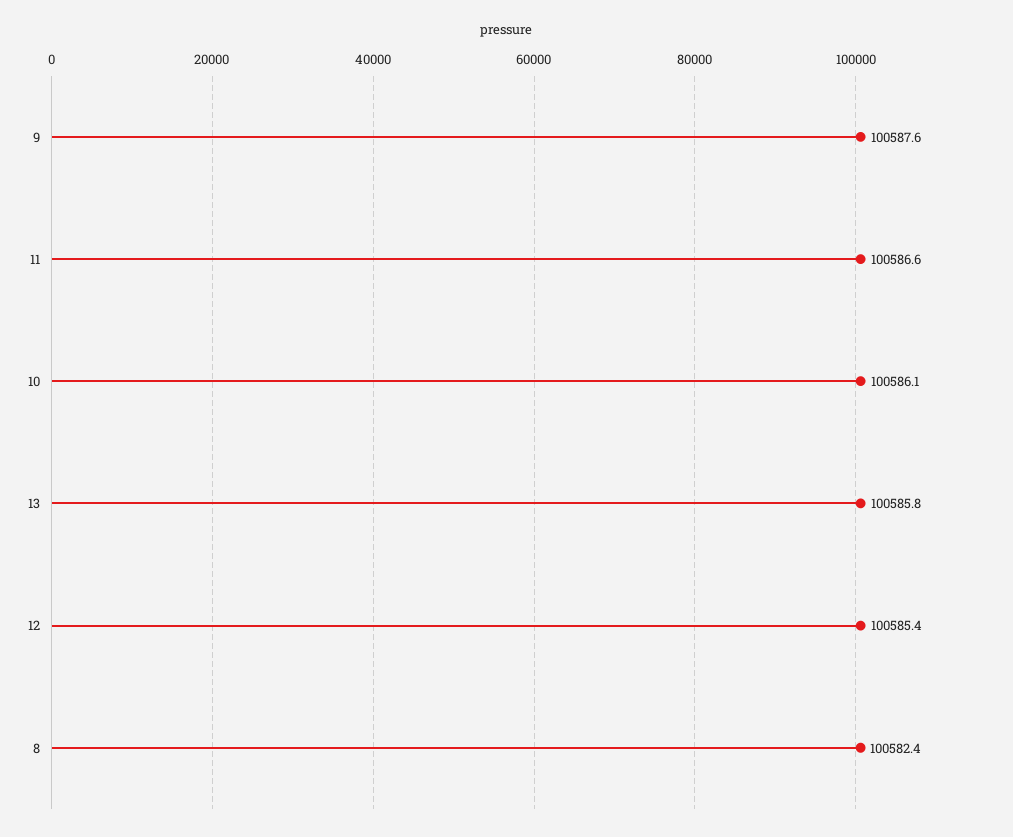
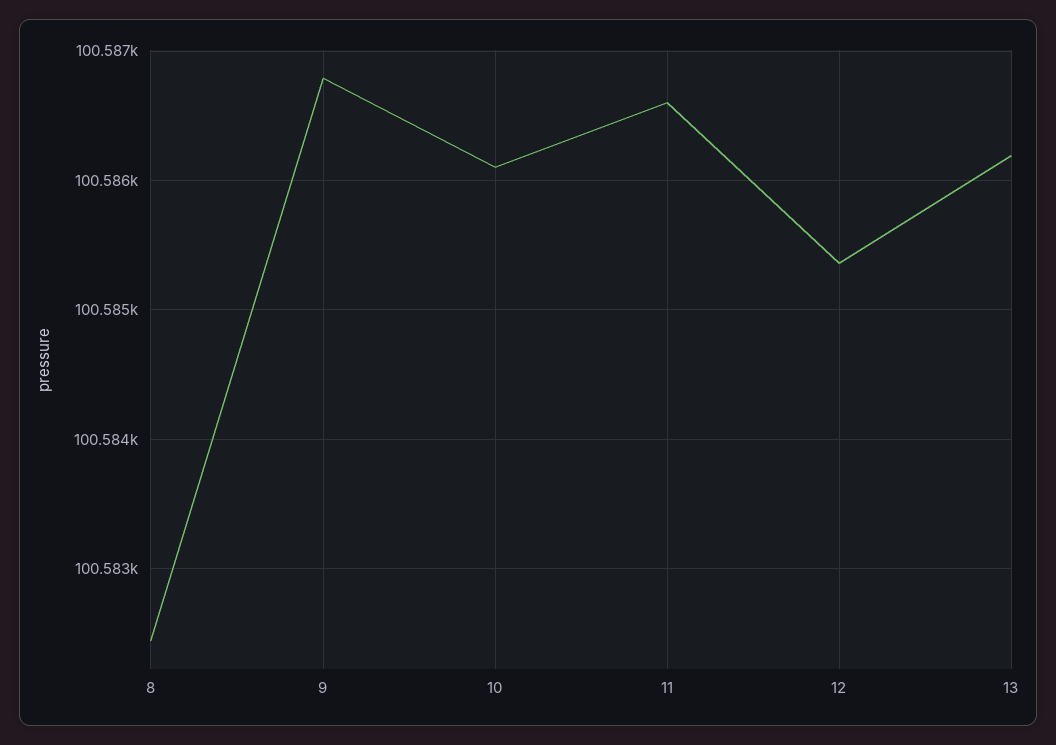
9: 100587.6 -> 100586.8
13: 100585.8 -> 100586.2

